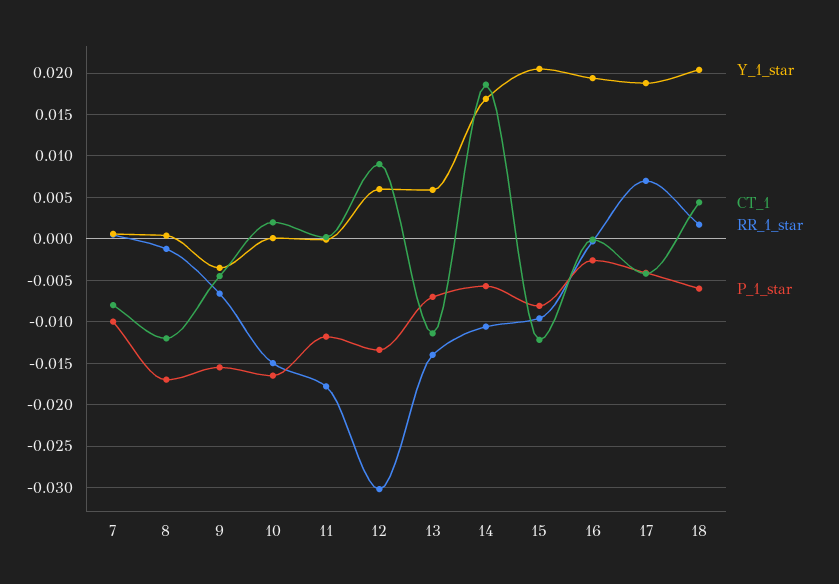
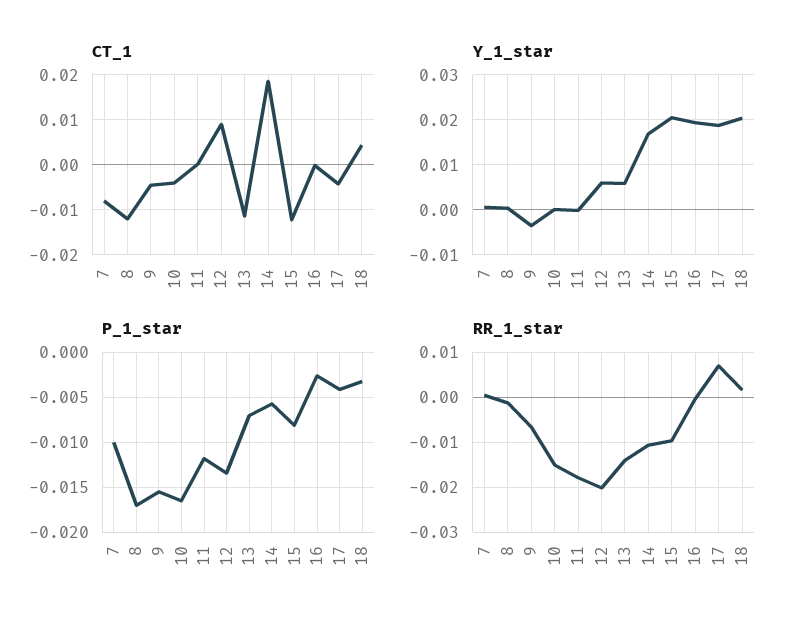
CT_1, 10: 0.002 -> -0.004
RR_1_star, 12: -0.03 -> -0.02
P_1_star, 18: -0.006 -> -0.003

